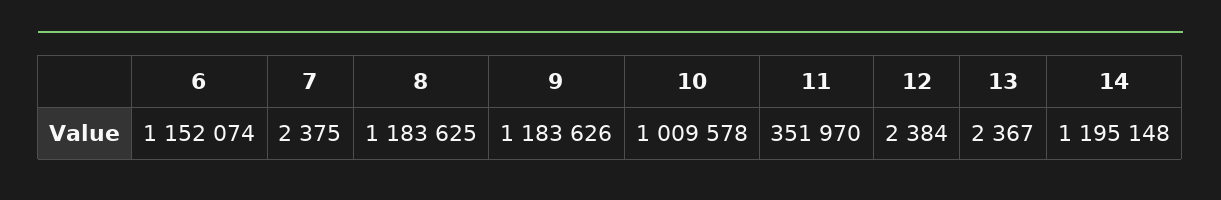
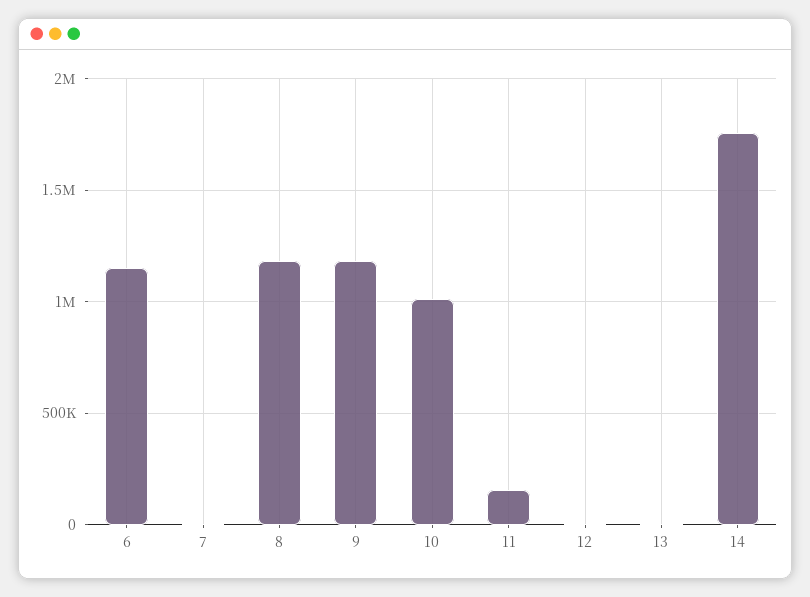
11: 351970 -> 150000
14: 1195148 -> 1750000

